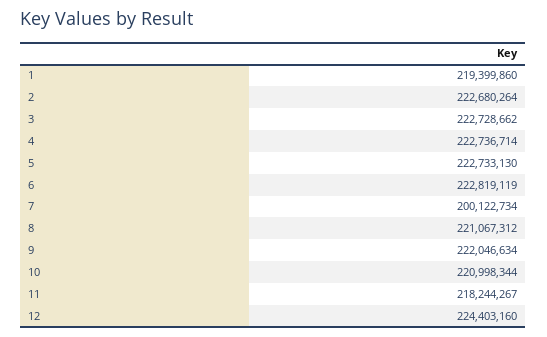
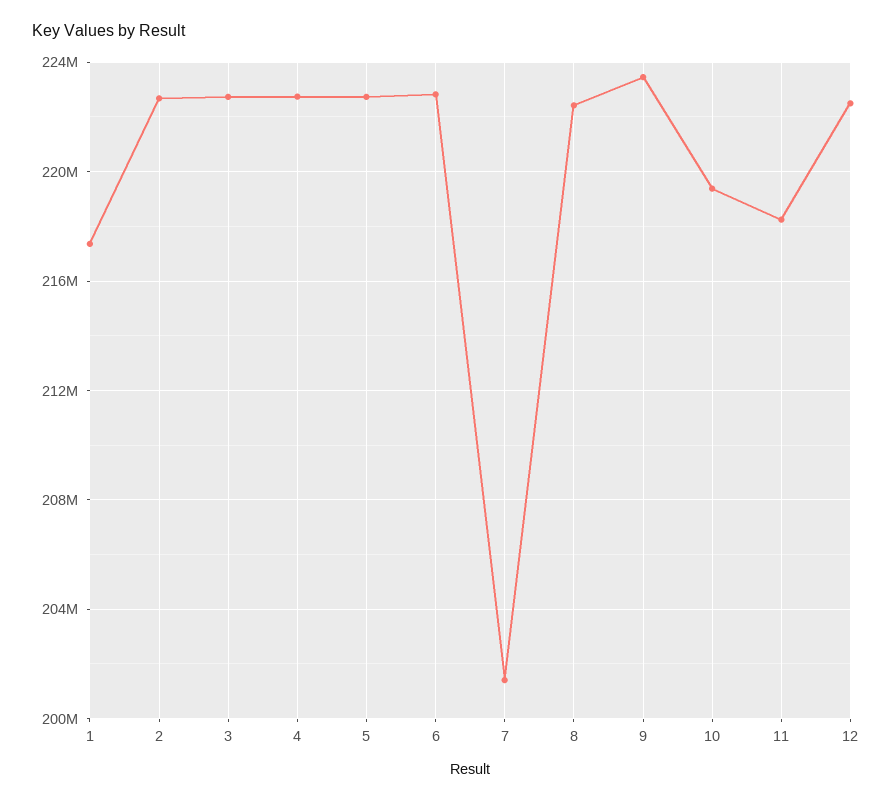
1: 219399860 -> 217500000
7: 200122734 -> 201500000
8: 221067312 -> 222500000
9: 222046634 -> 223500000
10: 220998344 -> 219500000
12: 224403160 -> 222500000

